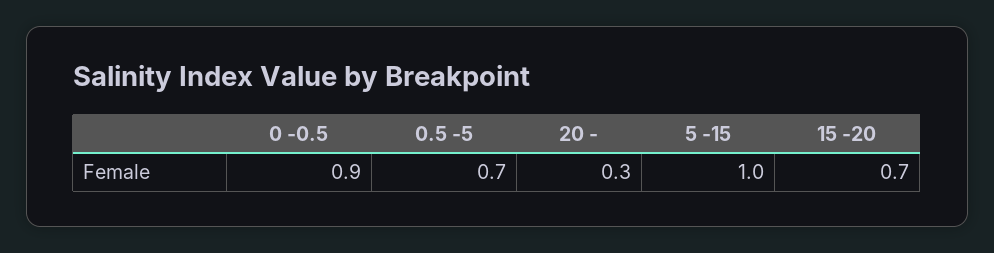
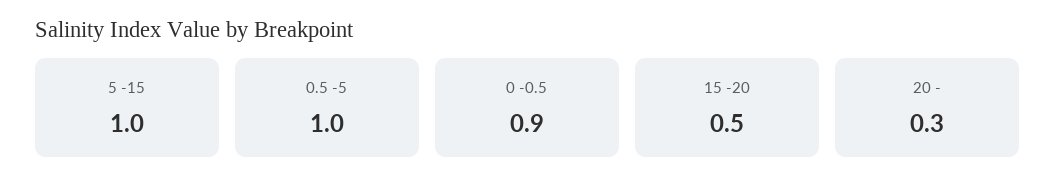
0.5 -5: 0.7 -> 1
15 -20: 0.7 -> 0.5

